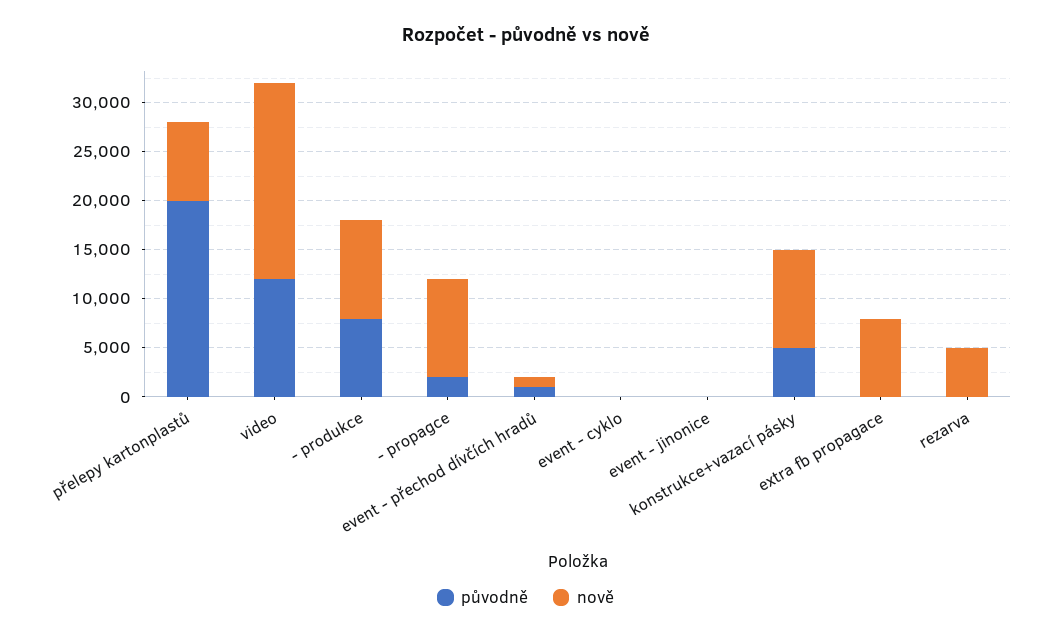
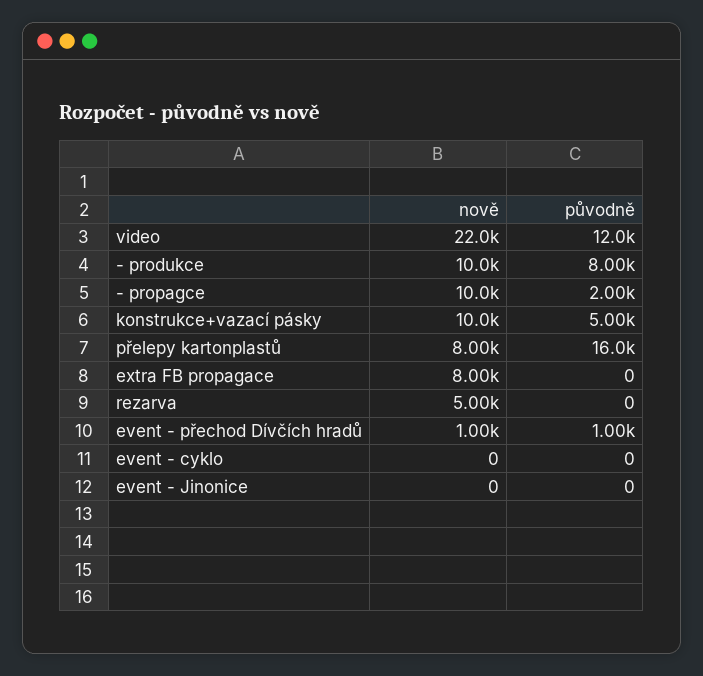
původně, přelepy kartonplastů: 20000 -> 16000
nově, video: 20000 -> 22000

